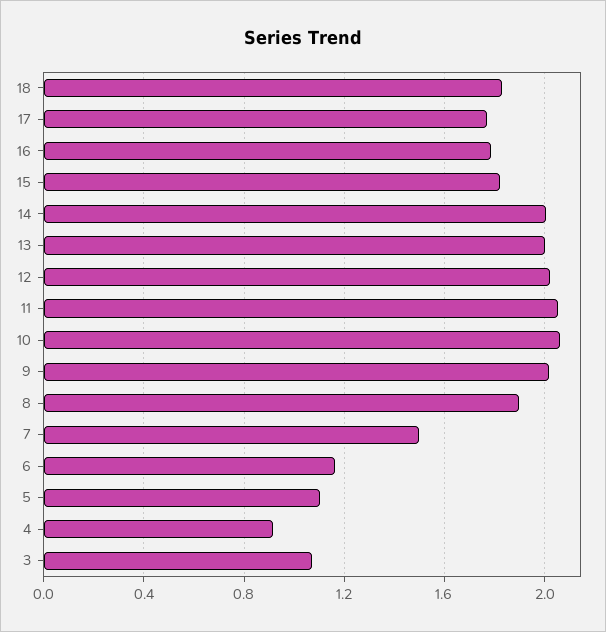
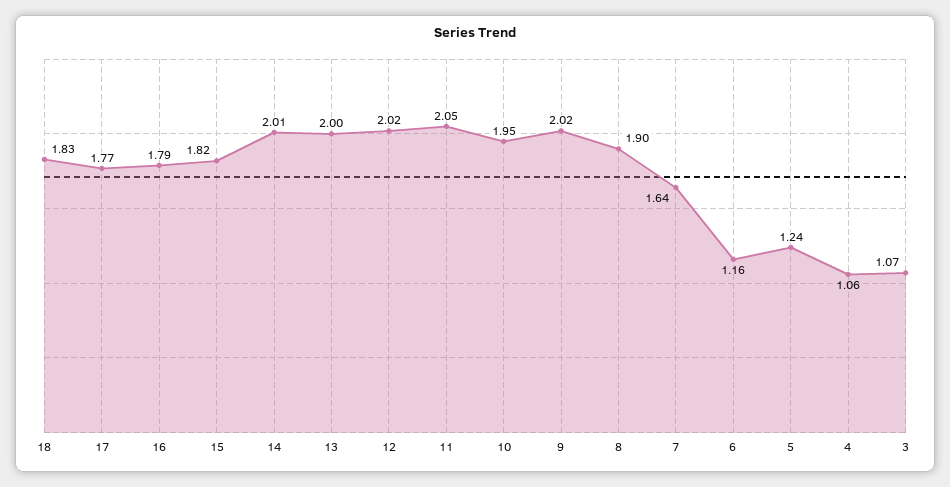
10: 2.05 -> 1.95
7: 1.5 -> 1.64
5: 1.1 -> 1.24
4: 0.9 -> 1.06

